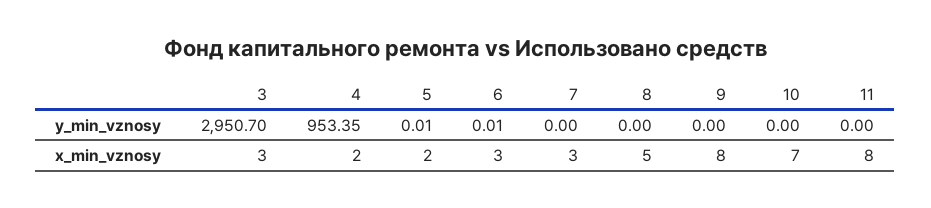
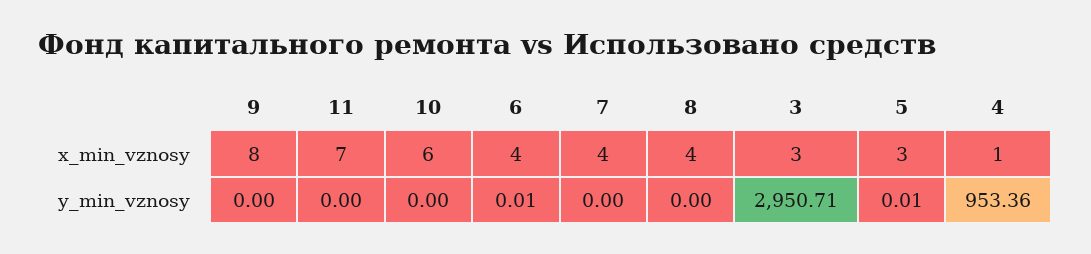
3, y_min_vznosy: 2950.7 -> 2950.71
4, y_min_vznosy: 953.35 -> 953.36
4, x_min_vznosy: 2 -> 1
5, x_min_vznosy: 2 -> 3
6, x_min_vznosy: 3 -> 4
7, x_min_vznosy: 3 -> 4
8, x_min_vznosy: 5 -> 4
10, x_min_vznosy: 7 -> 6
11, x_min_vznosy: 8 -> 7

